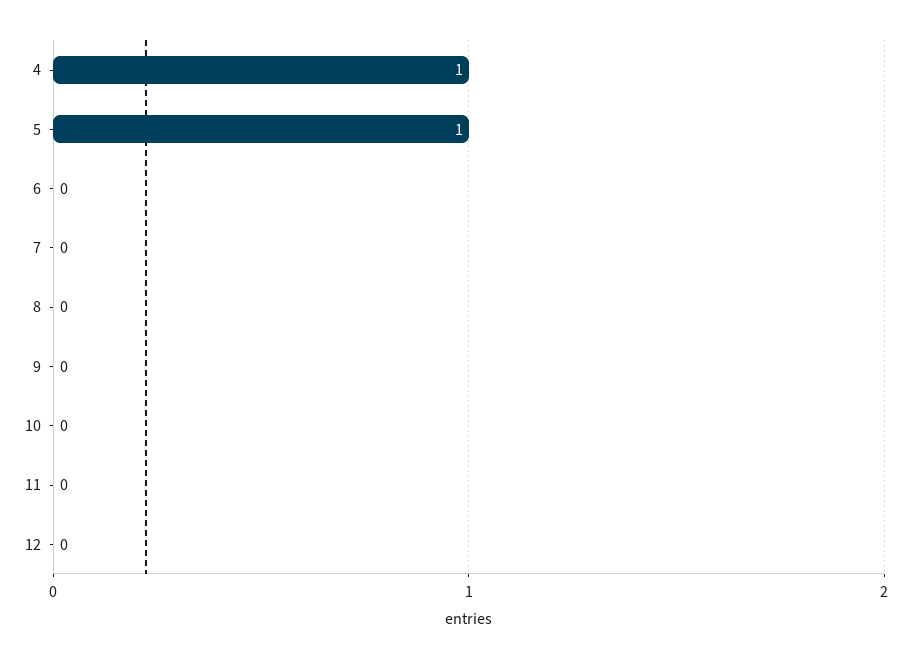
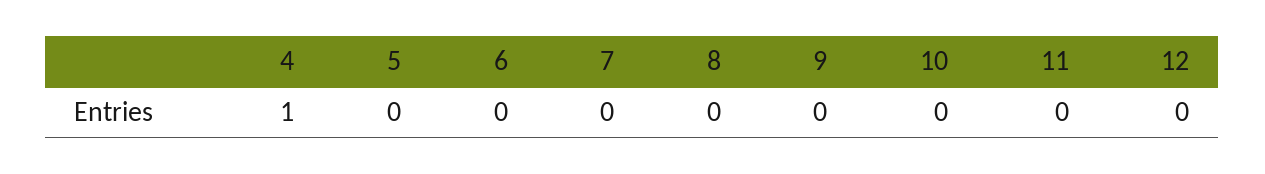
5: 1 -> 0

